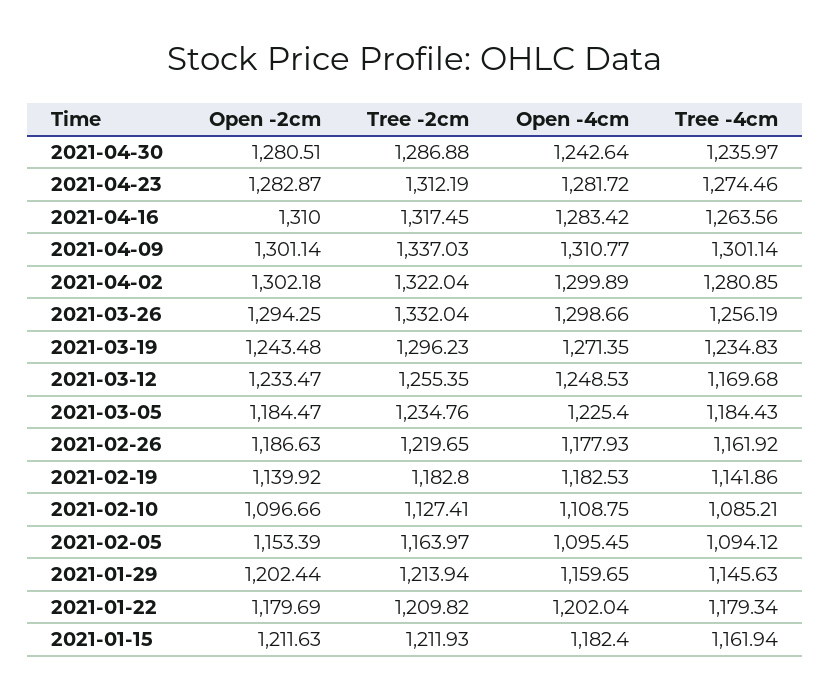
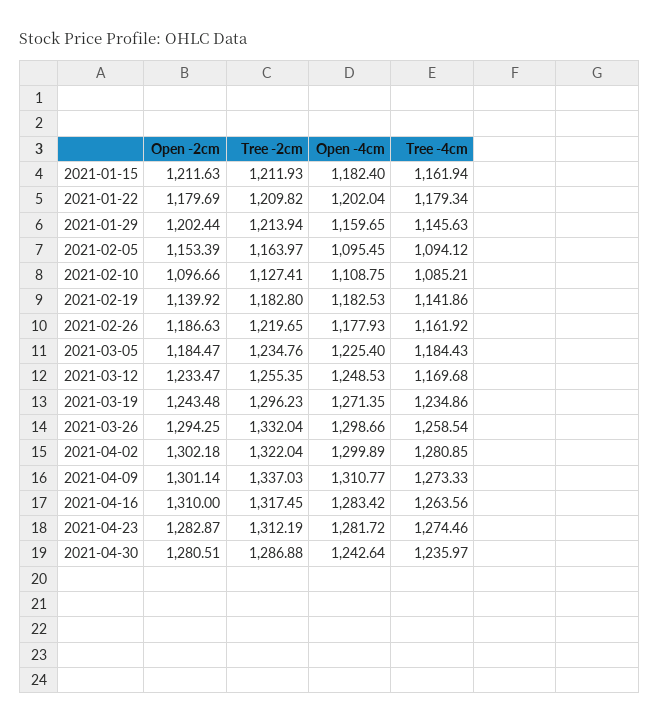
Tree -4cm, 2021-04-09: 1301.14 -> 1273.33
Tree -4cm, 2021-03-26: 1256.19 -> 1258.54
Tree -4cm, 2021-03-19: 1234.83 -> 1234.86

